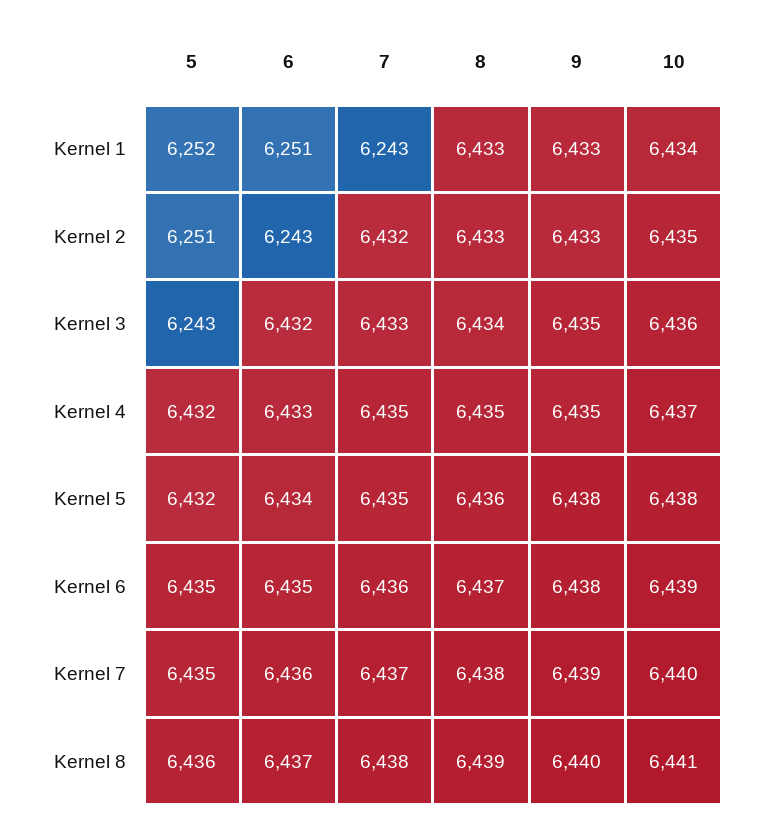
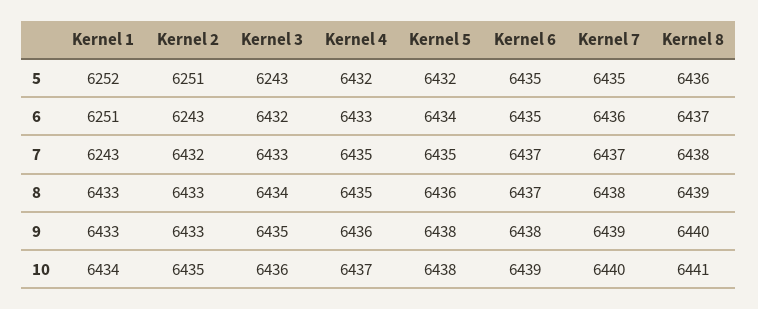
9, Kernel 4: 6435 -> 6436
7, Kernel 6: 6436 -> 6437

